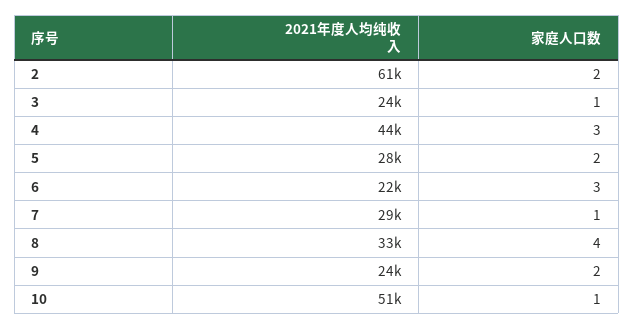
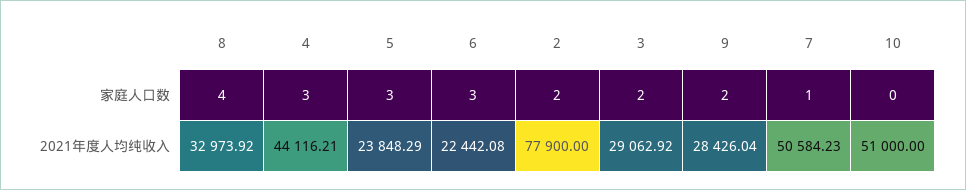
2021年度人均纯收入, 2: 61000 -> 77900
2021年度人均纯收入, 3: 24000 -> 29062.92
家庭人口数, 3: 1 -> 2
2021年度人均纯收入, 5: 28000 -> 23848.29
家庭人口数, 5: 2 -> 3
2021年度人均纯收入, 7: 29000 -> 50584.23
2021年度人均纯收入, 9: 24000 -> 28426.04
家庭人口数, 10: 1 -> 0

